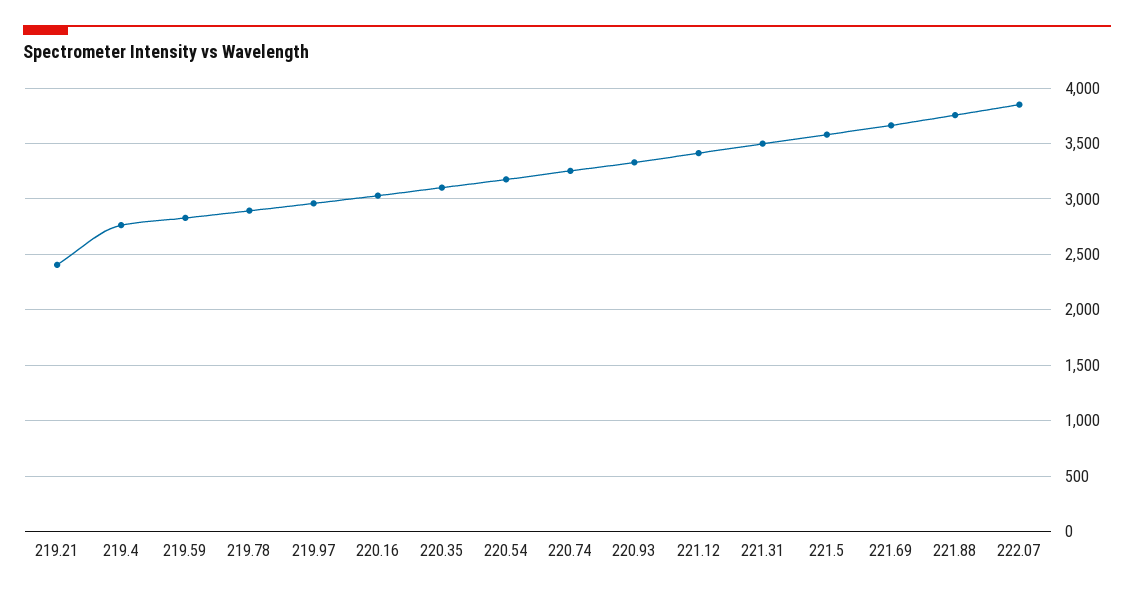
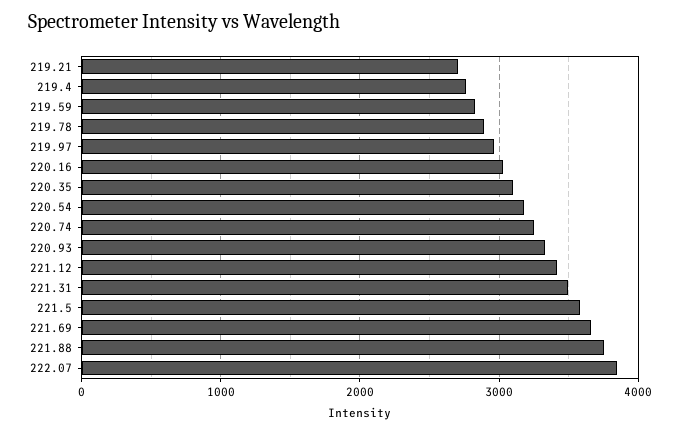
219.21: 2400 -> 2700

